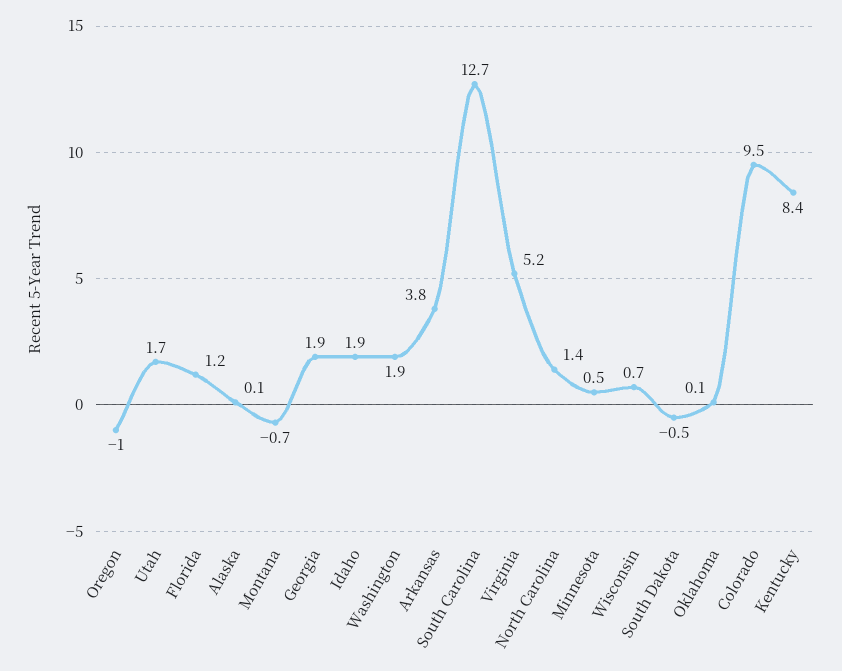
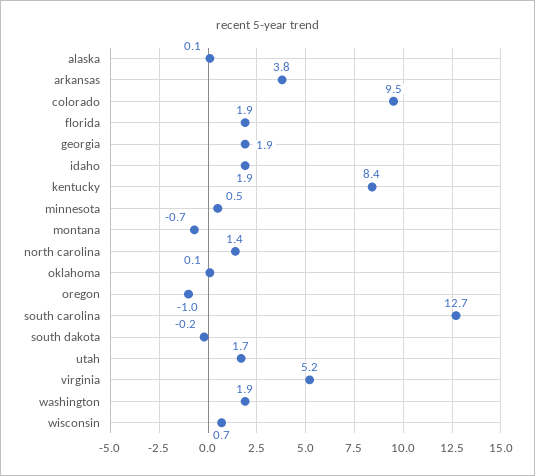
Florida: 1.2 -> 1.9
South Dakota: -0.5 -> -0.2

